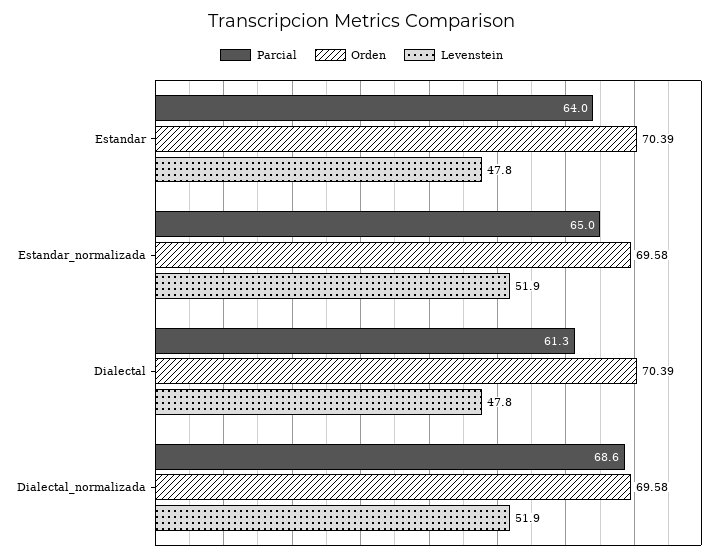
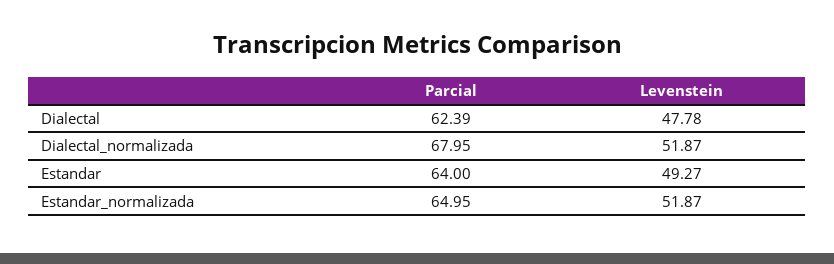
Orden, Estandar: 70.39 -> none
Levenstein, Estandar: 47.8 -> 49.27
Orden, Estandar_normalizada: 69.58 -> none
Parcial, Dialectal: 61.3 -> 62.39
Orden, Dialectal: 70.39 -> none
Parcial, Dialectal_normalizada: 68.6 -> 67.95
Orden, Dialectal_normalizada: 69.58 -> none

